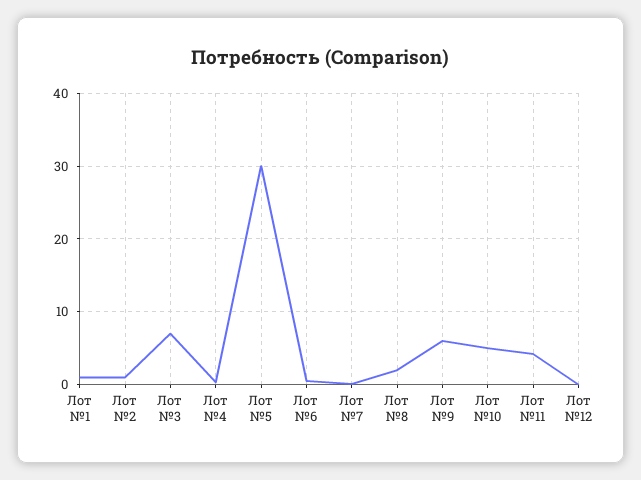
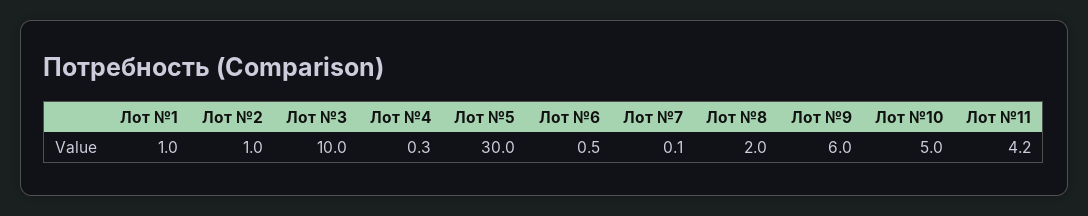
Лот №3: 7 -> 10
Лот №12: 0 -> none

